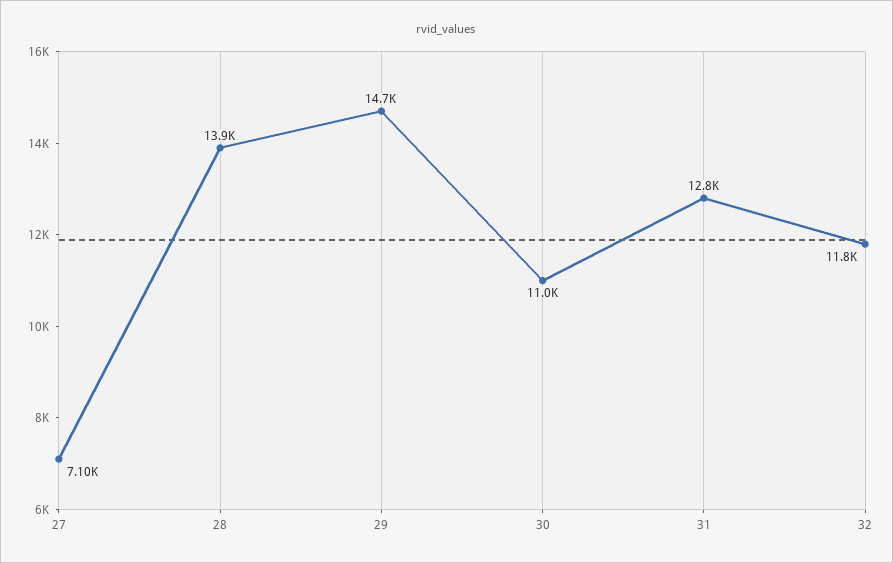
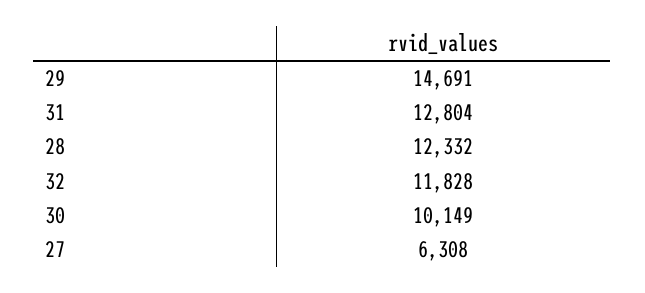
27: 7100 -> 6308
28: 13900 -> 12332
30: 11000 -> 10149

